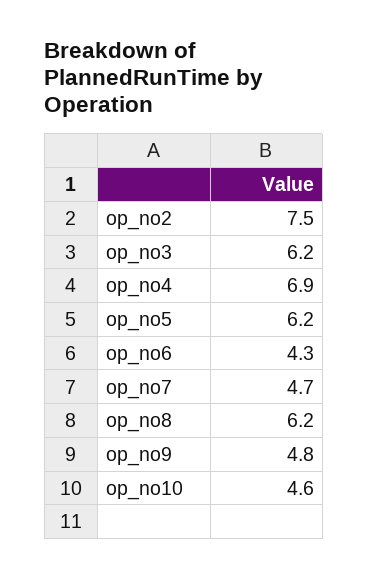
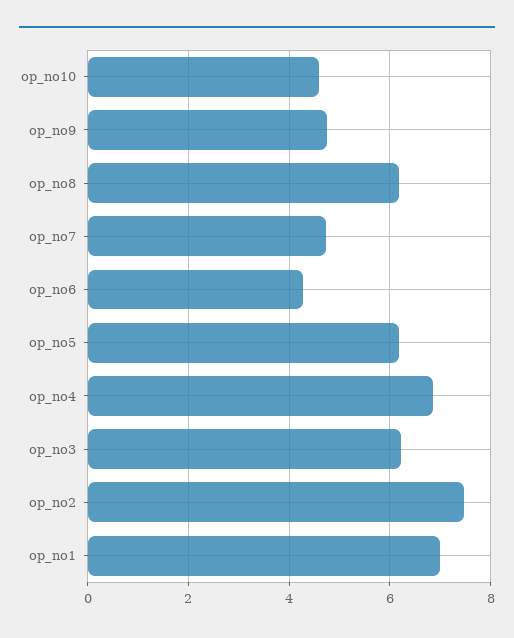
op_no1: none -> 7

